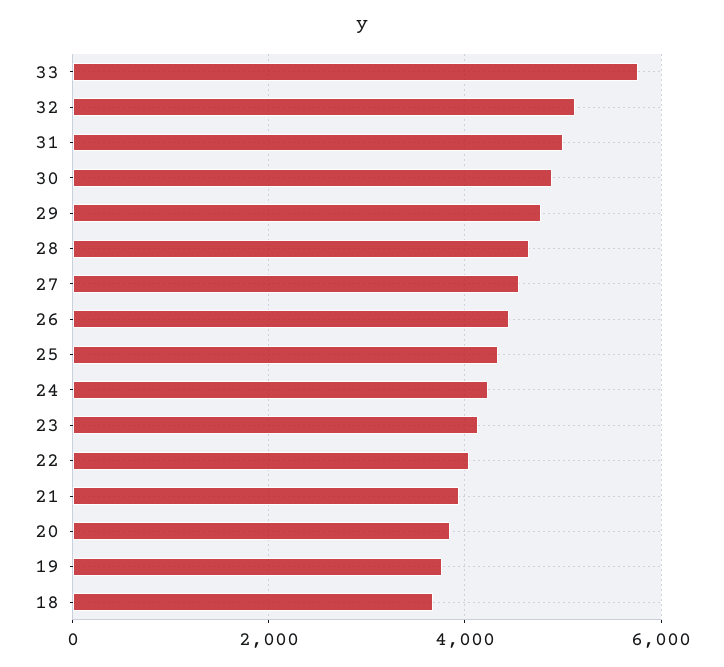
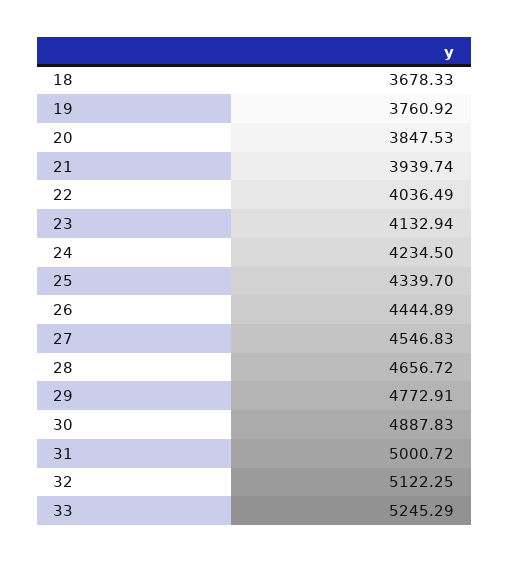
33: 5800 -> 5245.29

